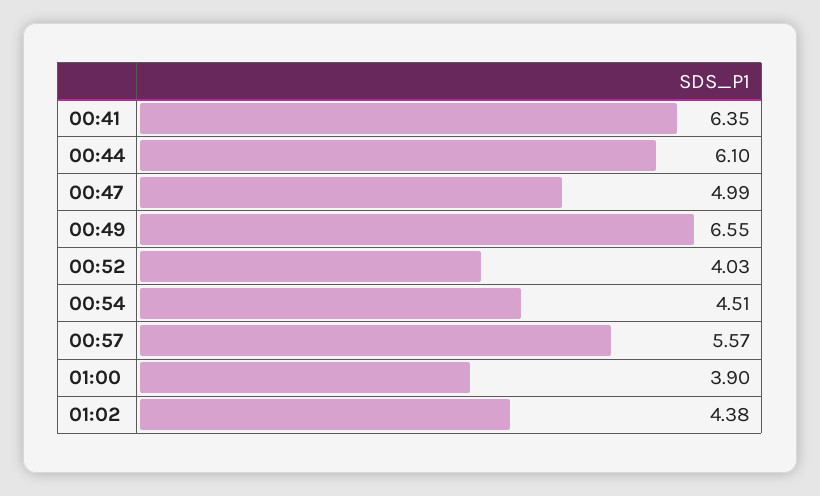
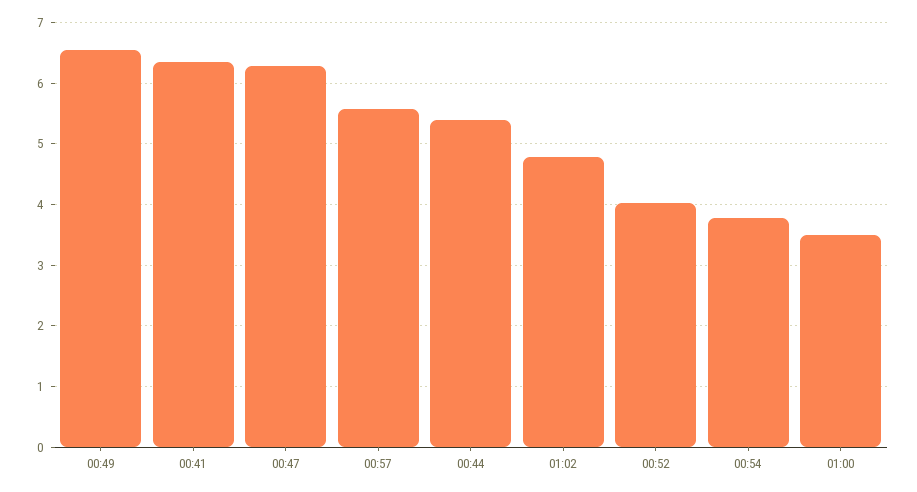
00:44: 6.1 -> 5.4
00:47: 4.99 -> 6.3
00:54: 4.51 -> 3.8
01:00: 3.9 -> 3.5
01:02: 4.38 -> 4.8

